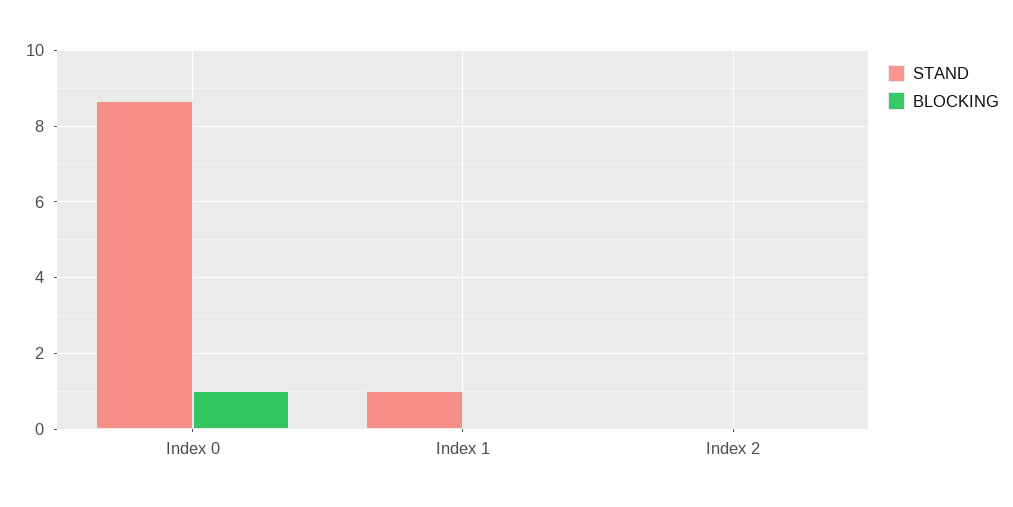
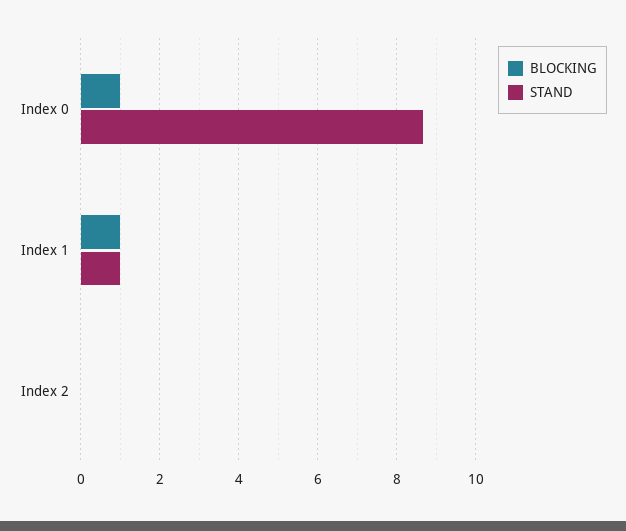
BLOCKING, Index 1: 0 -> 1

